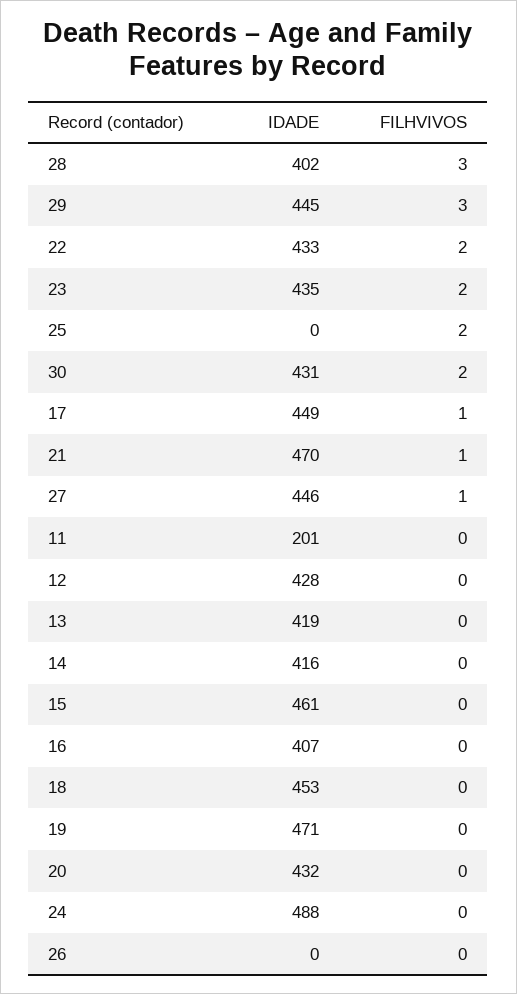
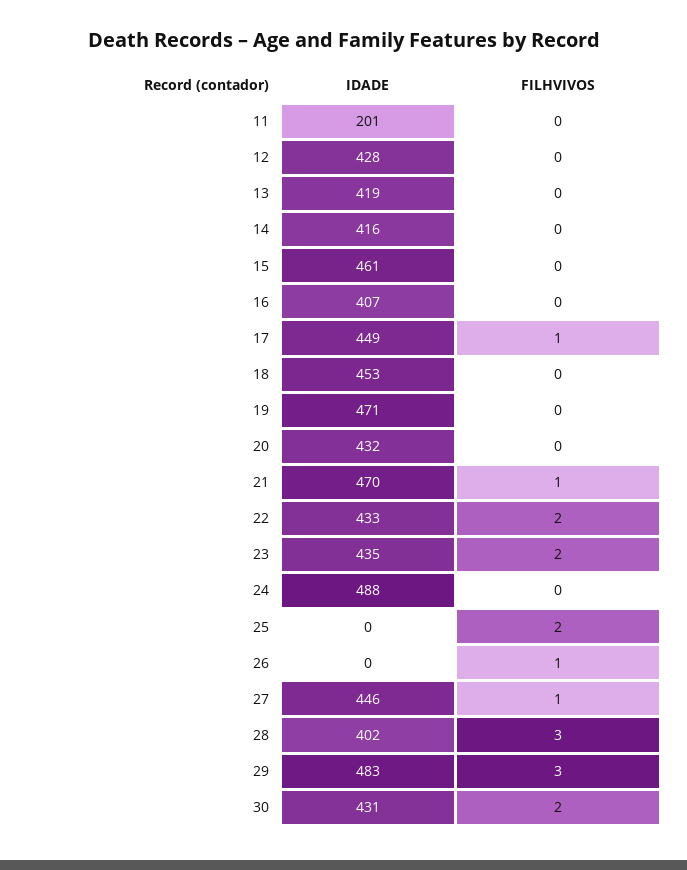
IDADE, 29: 445 -> 483
FILHVIVOS, 26: 0 -> 1

